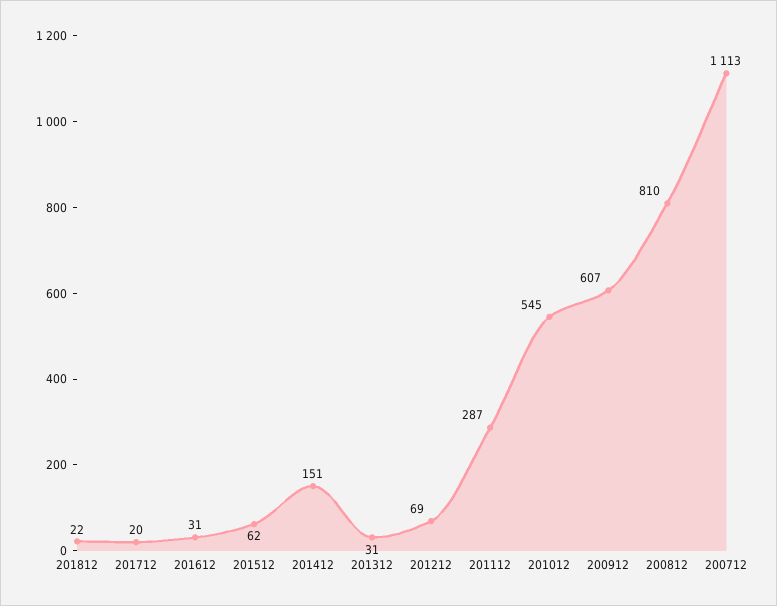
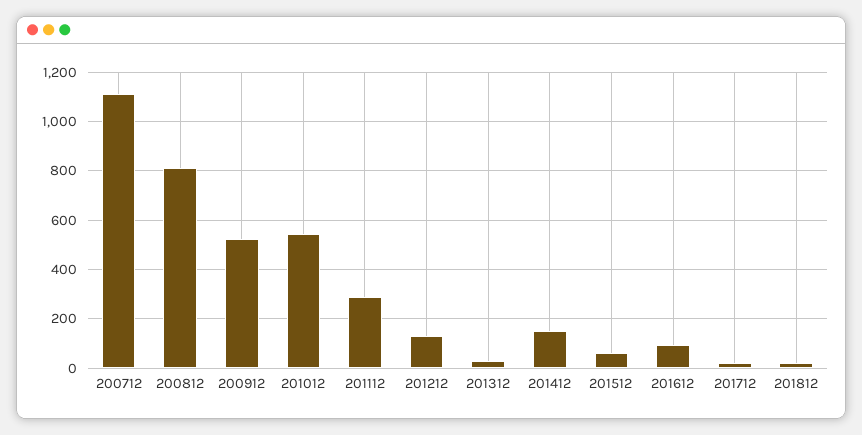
201612: 31 -> 100
201212: 69 -> 125
200912: 607 -> 525

